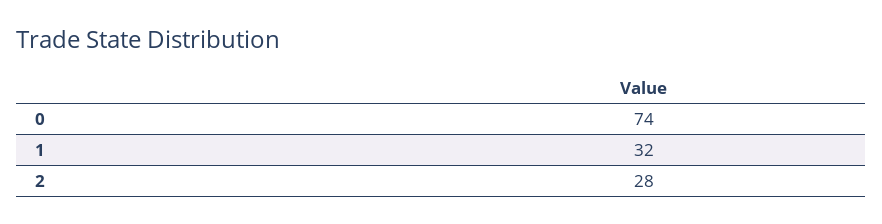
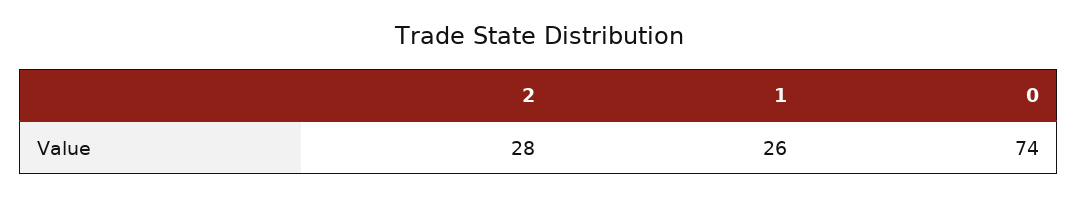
1: 32 -> 26

